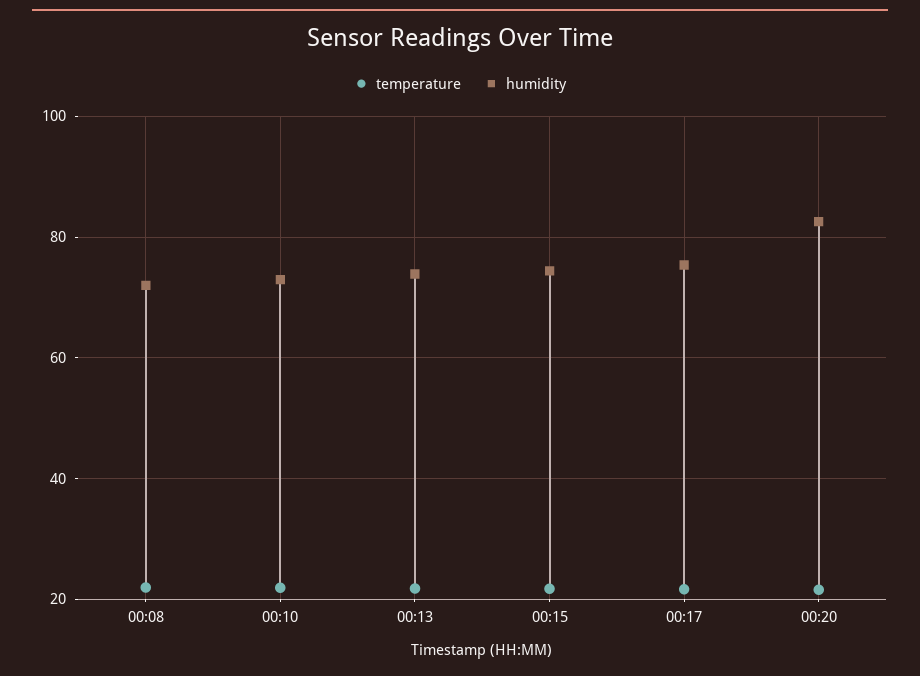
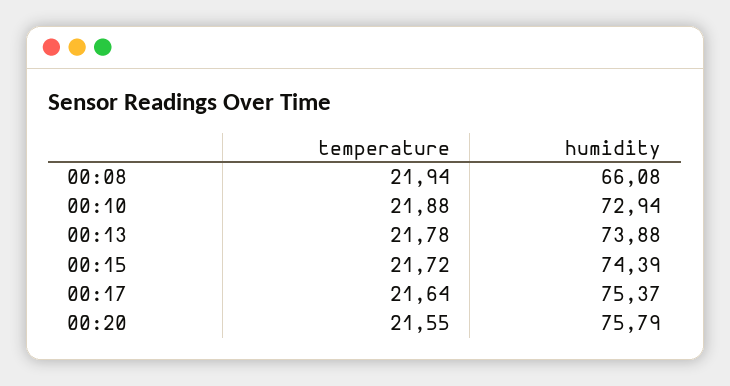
humidity, 00:08: 72 -> 66.08
humidity, 00:20: 82 -> 75.79

